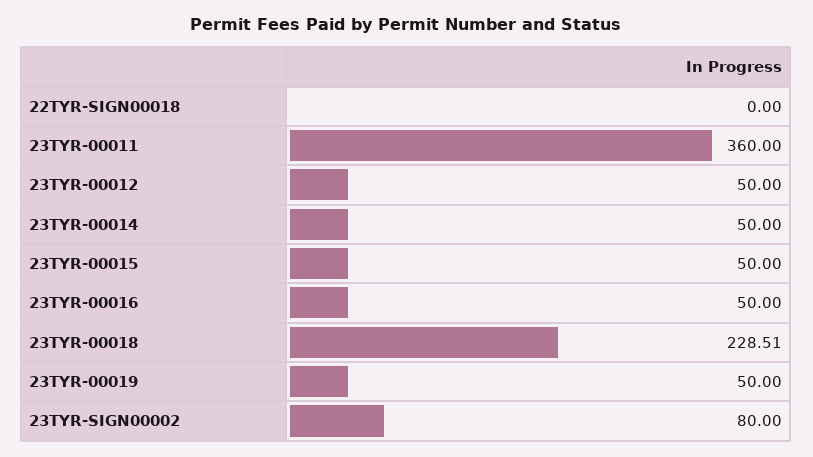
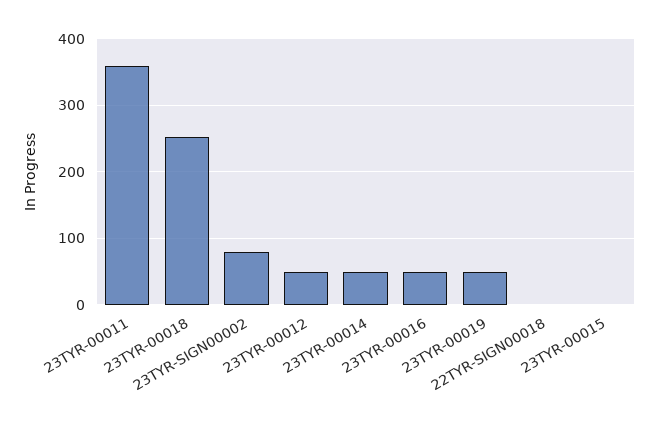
23TYR-00015: 50 -> 0
23TYR-00018: 228.51 -> 250

